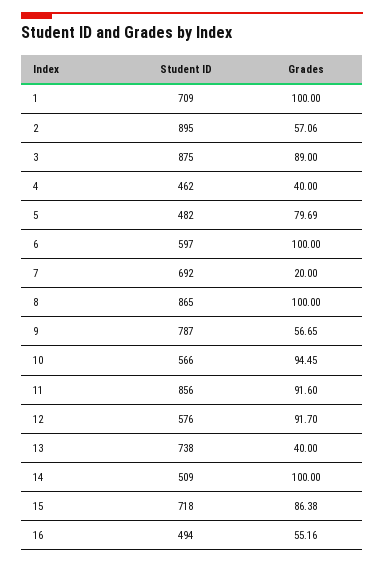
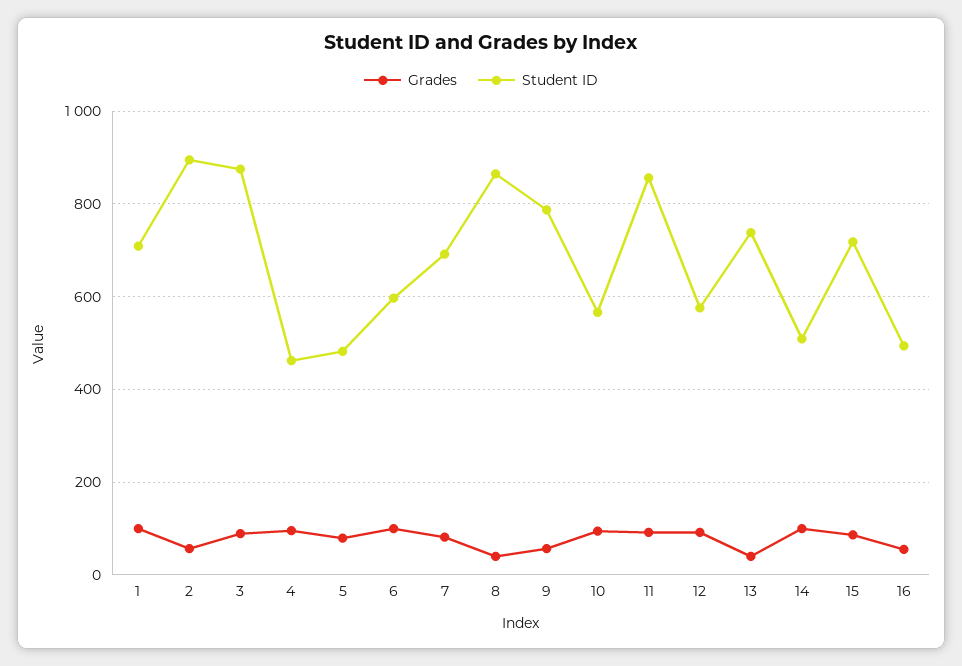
Grades, 4: 40 -> 100
Grades, 7: 20 -> 80
Grades, 8: 100 -> 40

